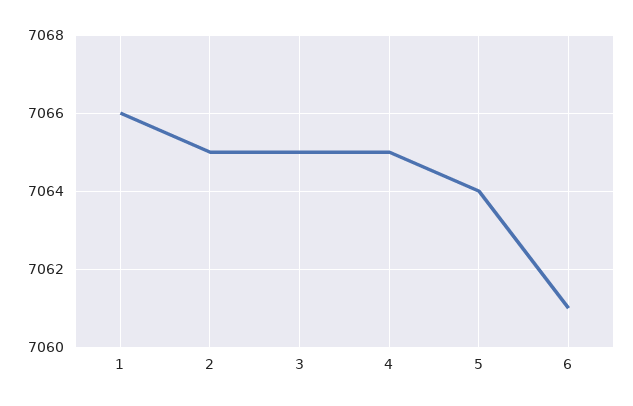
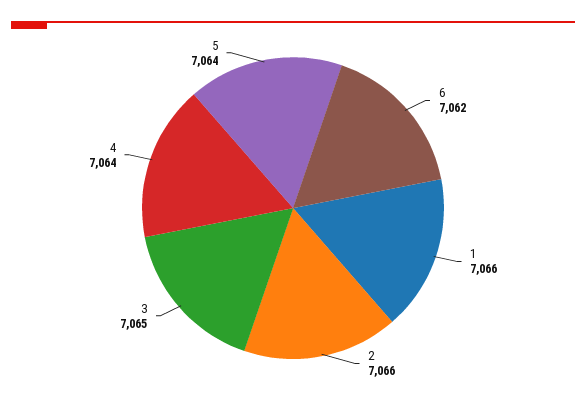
2: 7065 -> 7066
4: 7065 -> 7064
6: 7061 -> 7062

